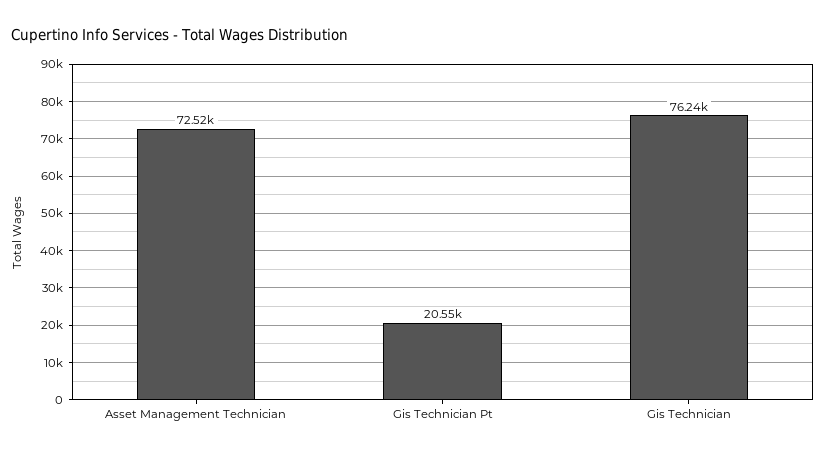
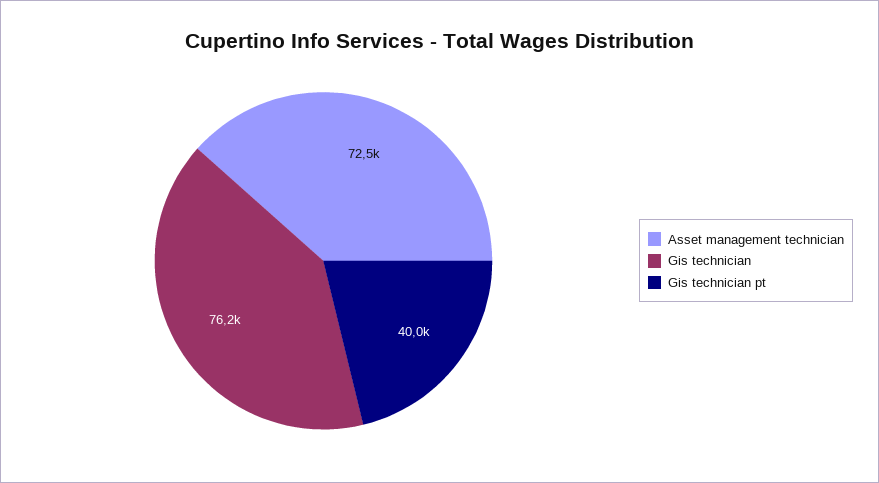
Gis Technician Pt: 20550 -> 40000

